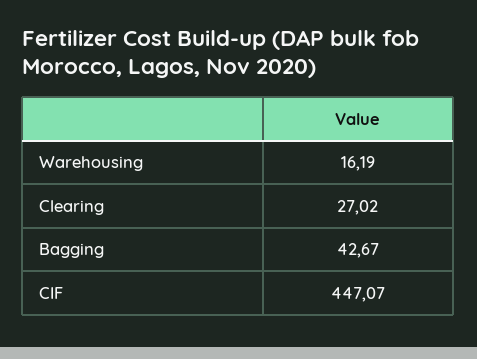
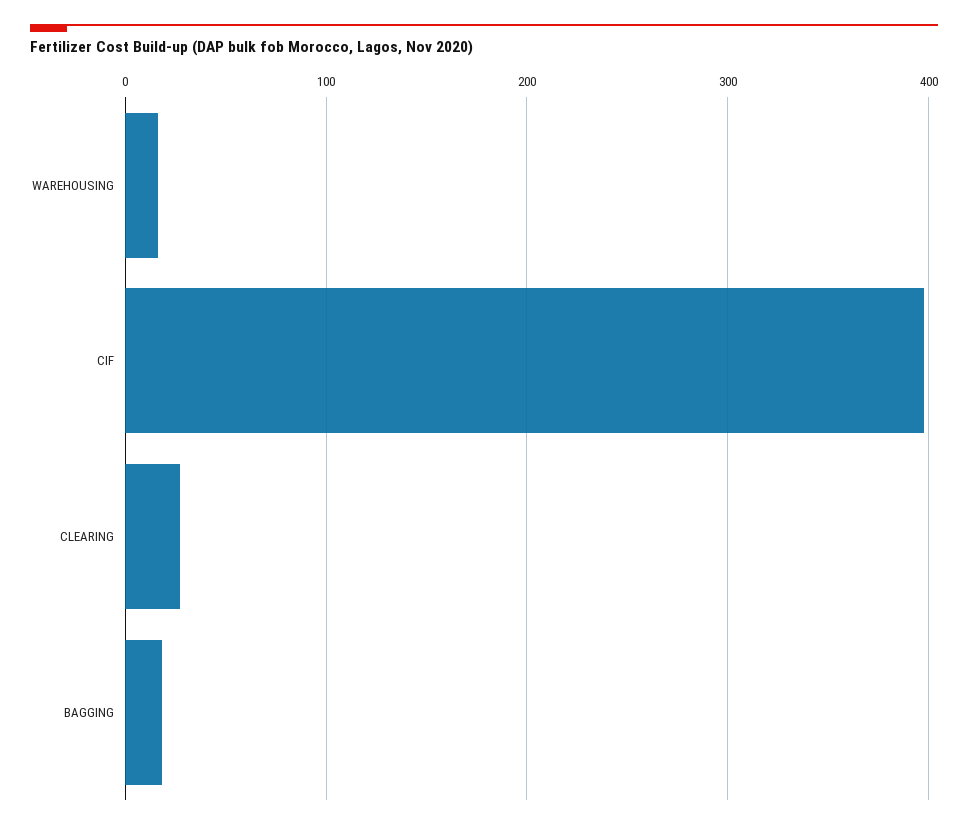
Bagging: 42.67 -> 20
CIF: 447.07 -> 400

